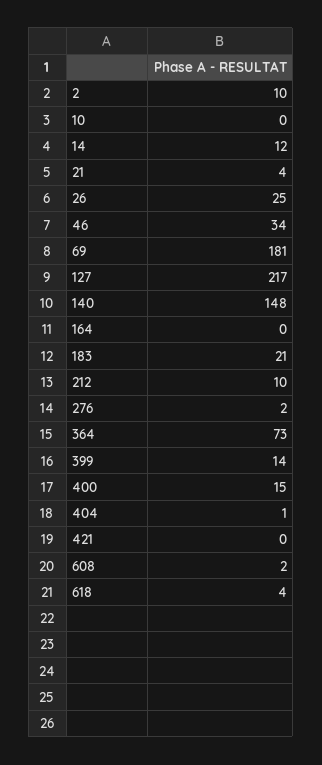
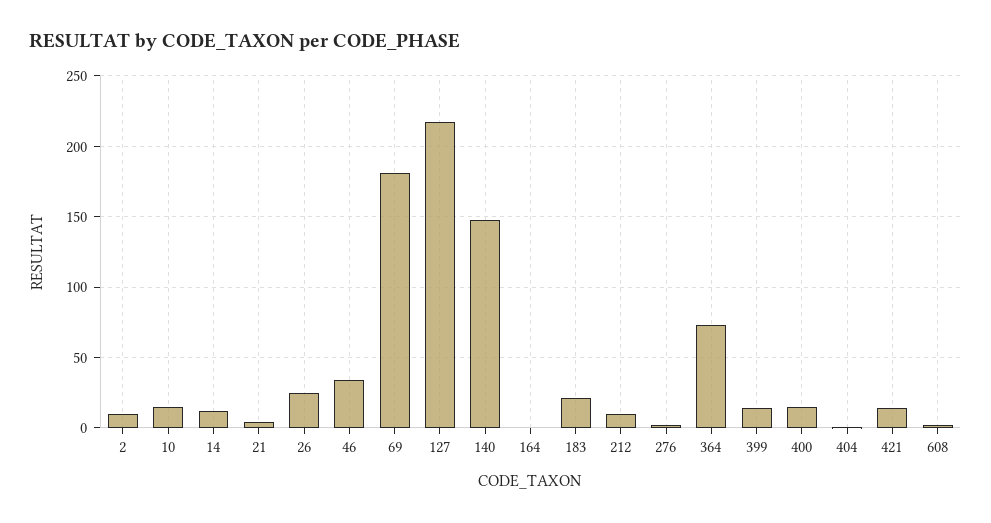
10: 0 -> 15
421: 0 -> 15
618: 4 -> none

